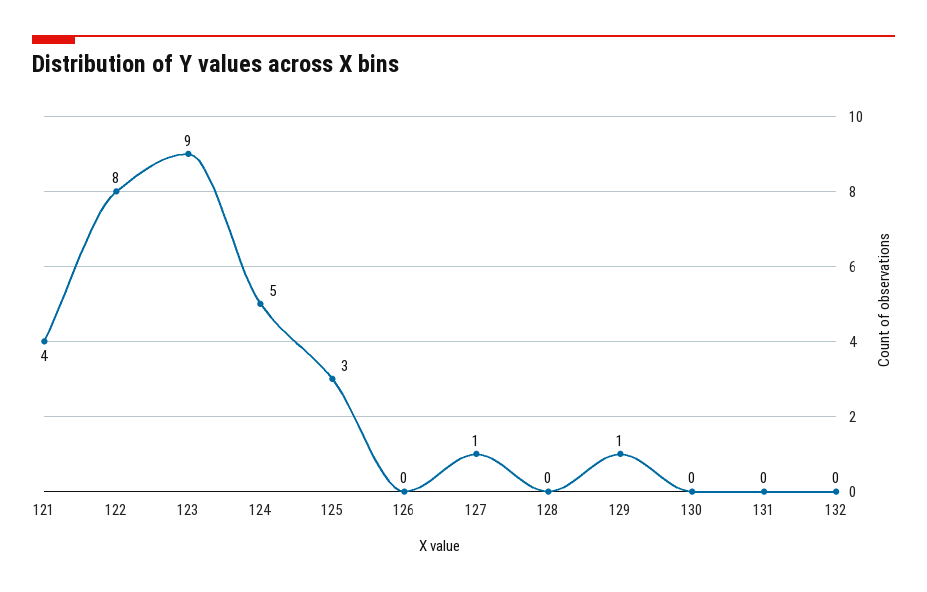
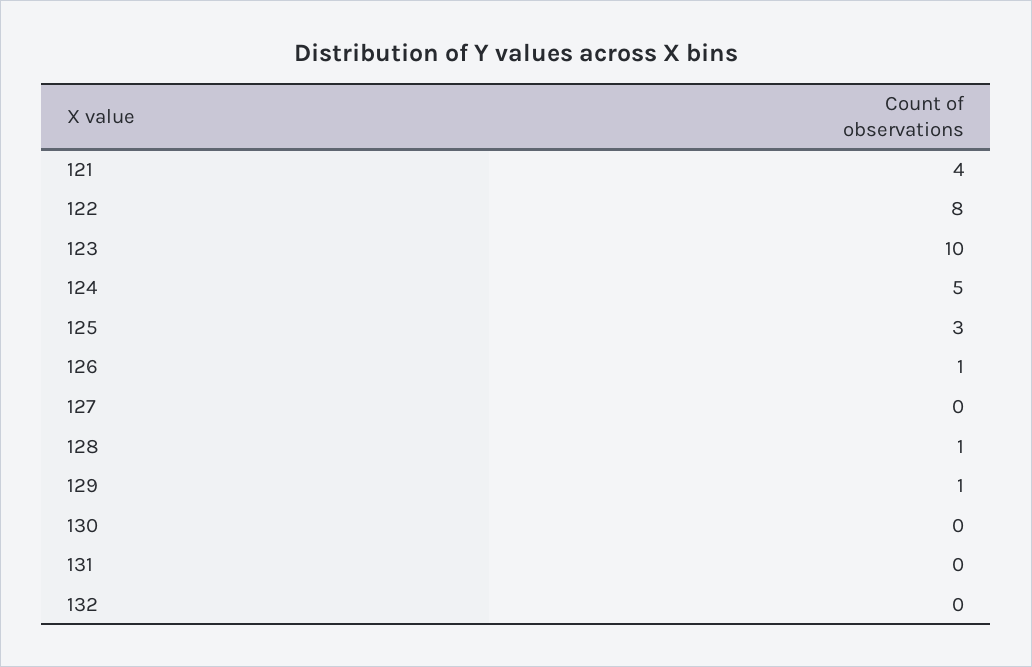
123: 9 -> 10
126: 0 -> 1
127: 1 -> 0
128: 0 -> 1

